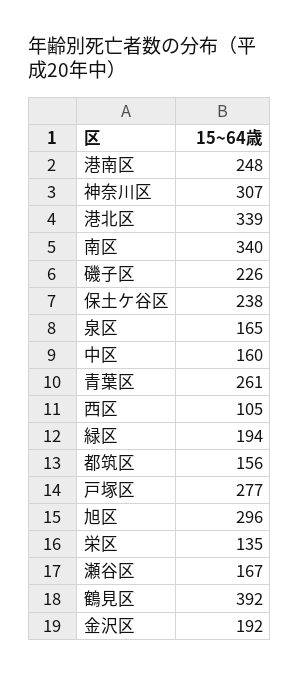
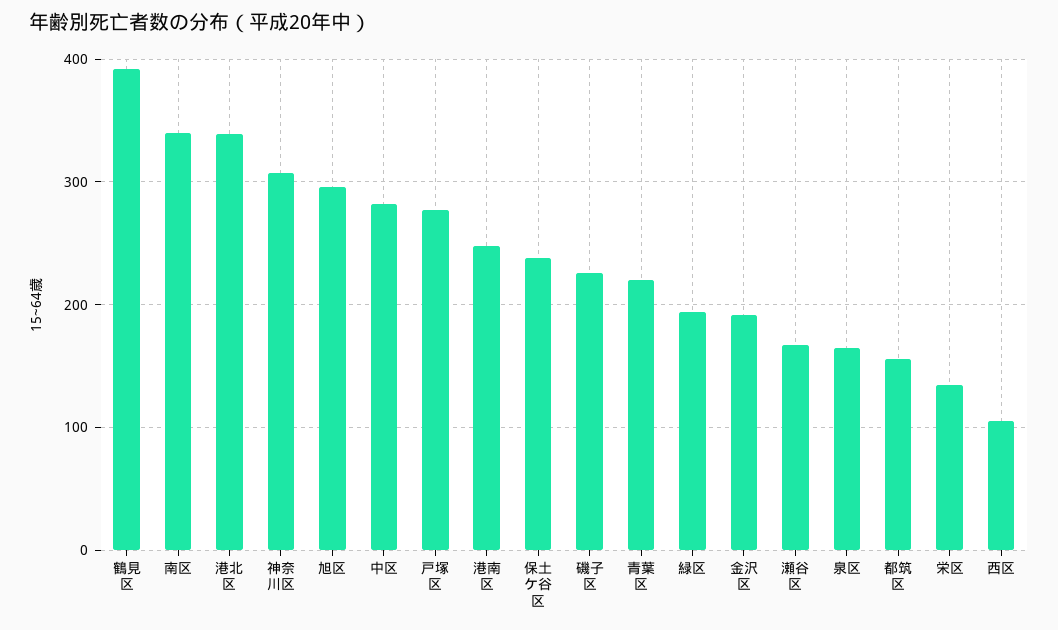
中区: 160 -> 280
青葉区: 261 -> 220

